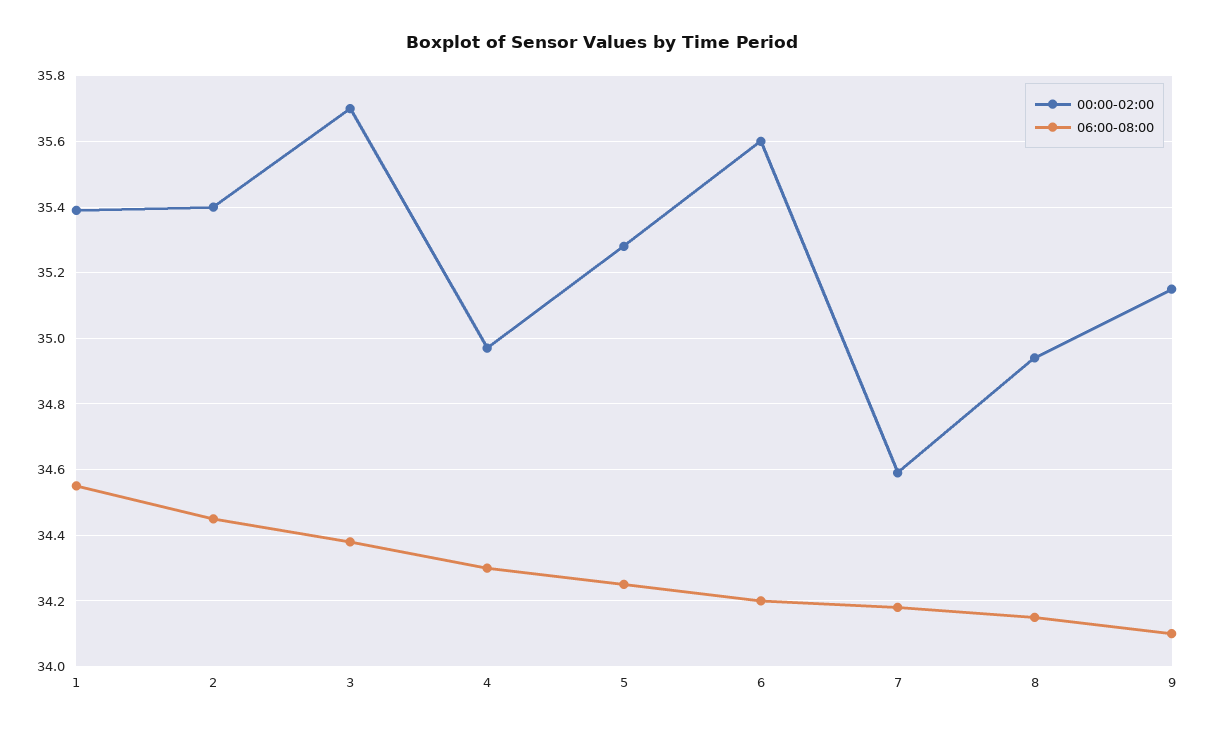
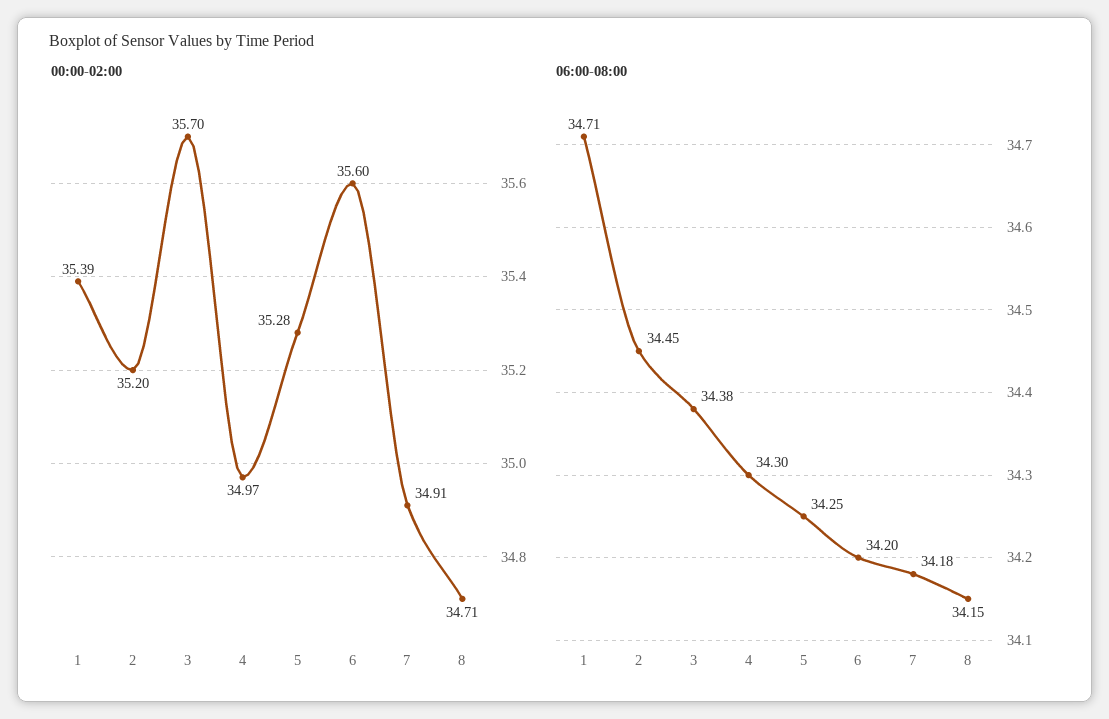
06:00-08:00, 1: 34.55 -> 34.71
00:00-02:00, 2: 35.4 -> 35.2
00:00-02:00, 7: 34.6 -> 34.91
00:00-02:00, 8: 34.95 -> 34.71
00:00-02:00, 9: 35.15 -> none
06:00-08:00, 9: 34.1 -> none

